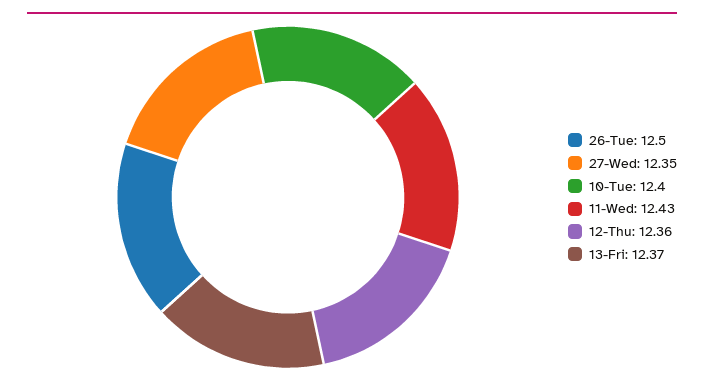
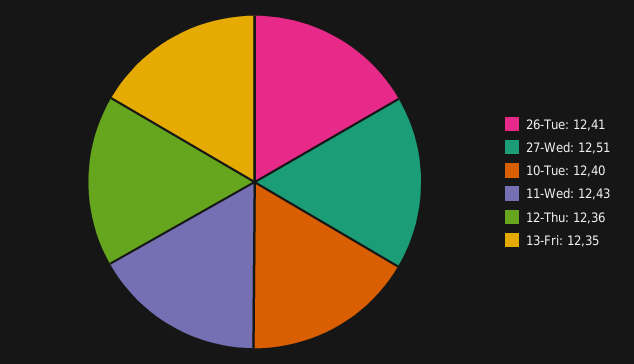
26-Tue: 12.5 -> 12.41
27-Wed: 12.35 -> 12.51
13-Fri: 12.37 -> 12.35

